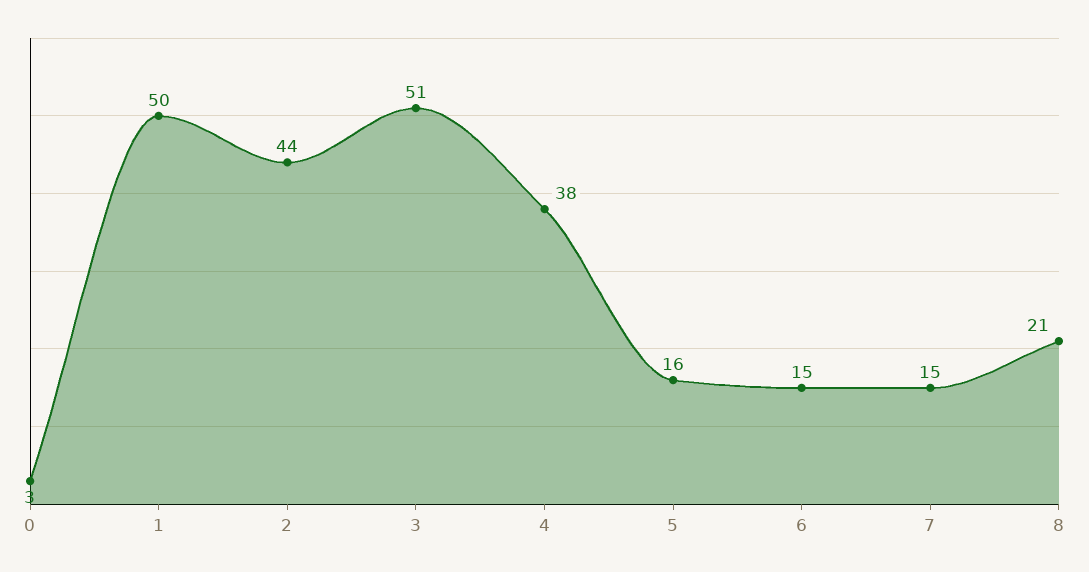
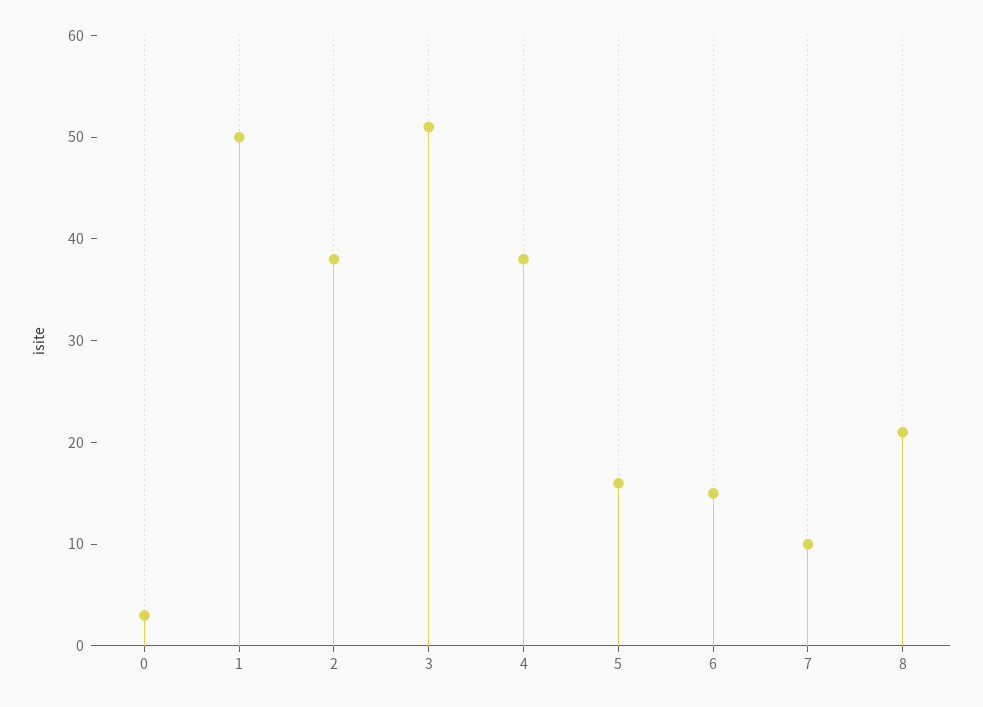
2: 44 -> 38
7: 15 -> 10

